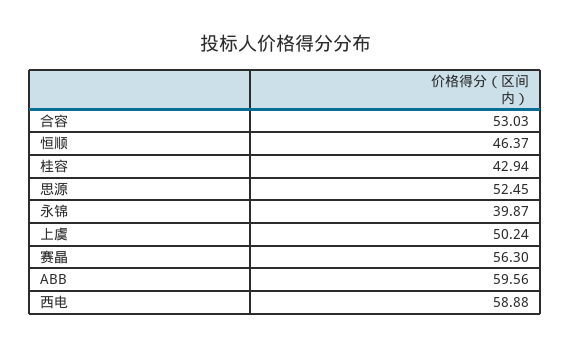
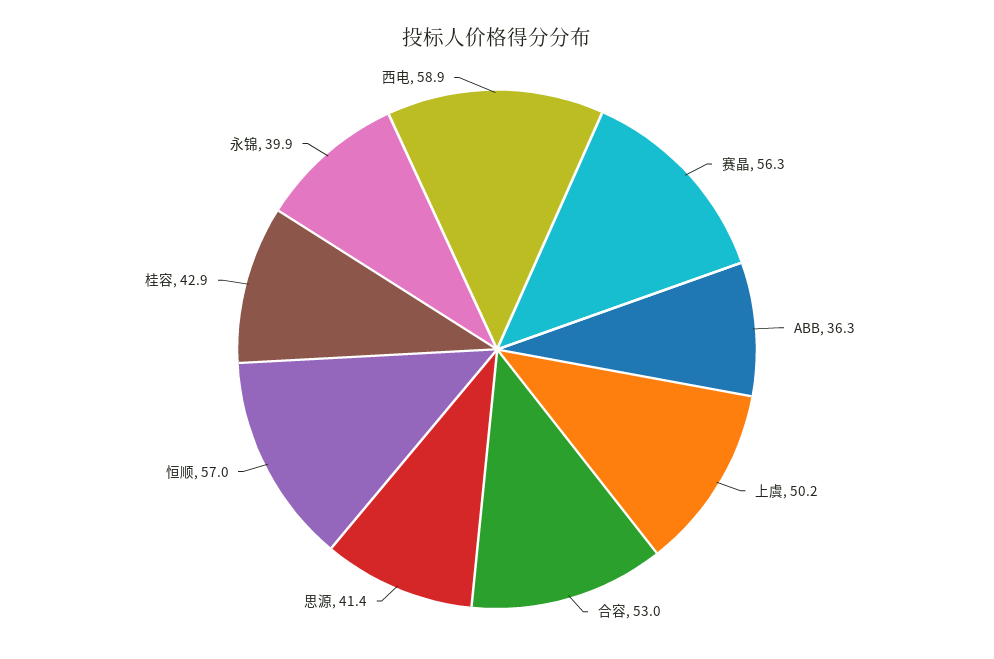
恒顺: 46.37 -> 57
思源: 52.45 -> 41.4
ABB: 59.56 -> 36.3

